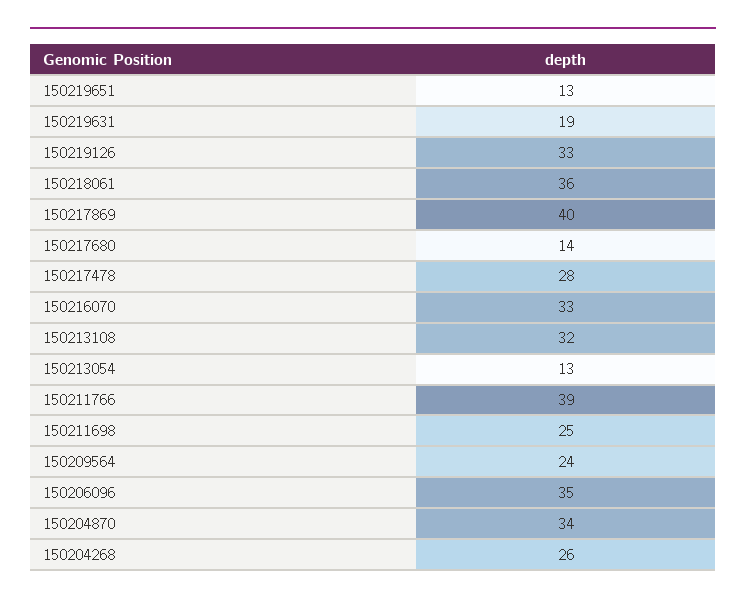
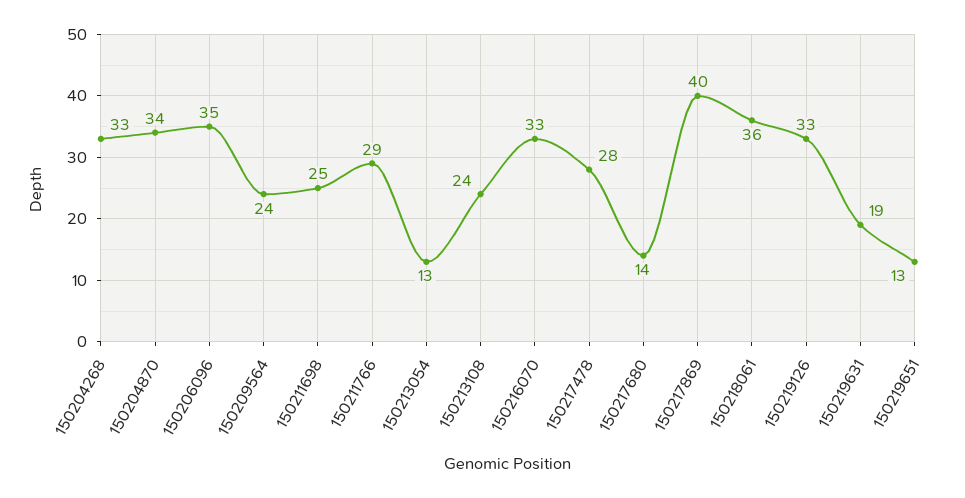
150213108: 32 -> 24
150211766: 39 -> 29
150204268: 26 -> 33

